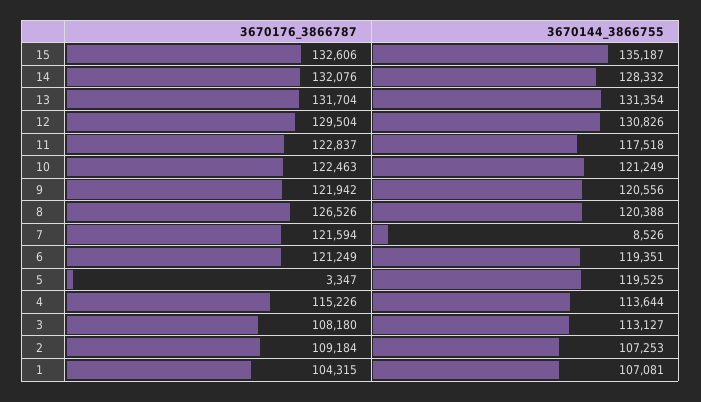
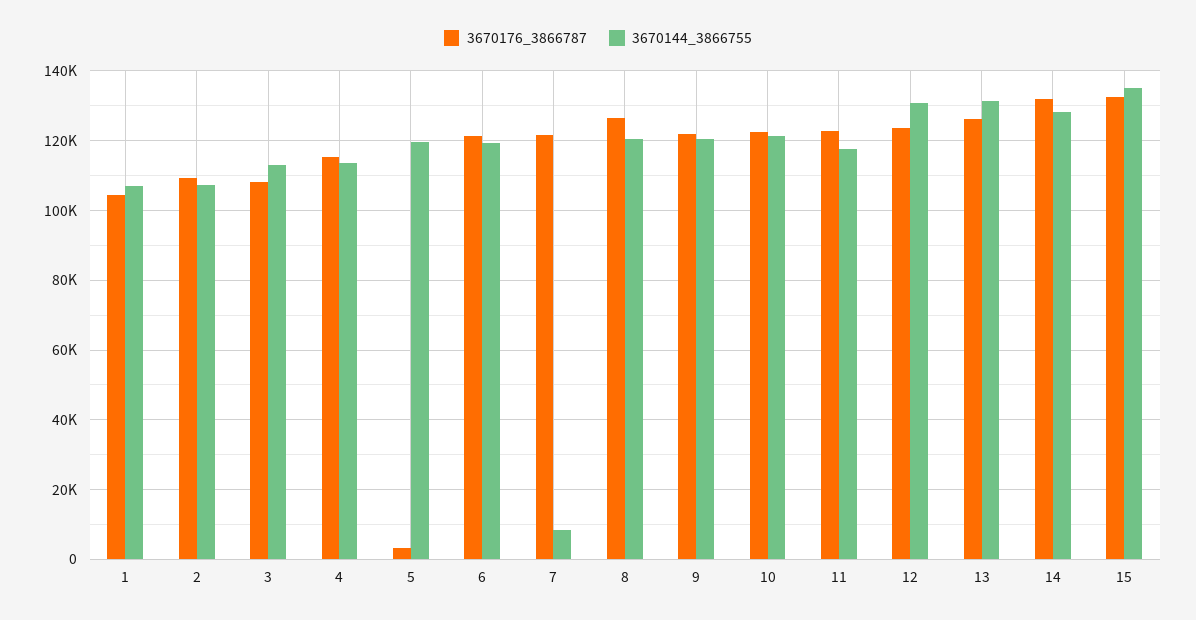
3670176_3866787, 13: 131704 -> 126000
3670176_3866787, 12: 129504 -> 124000

